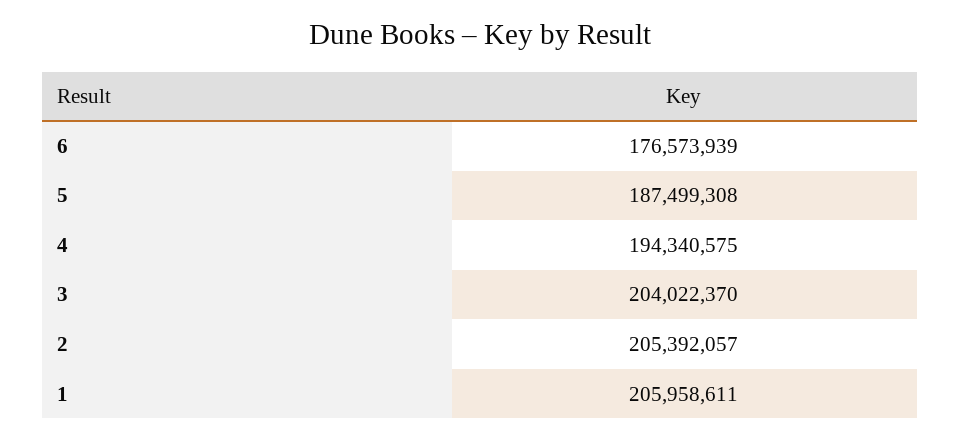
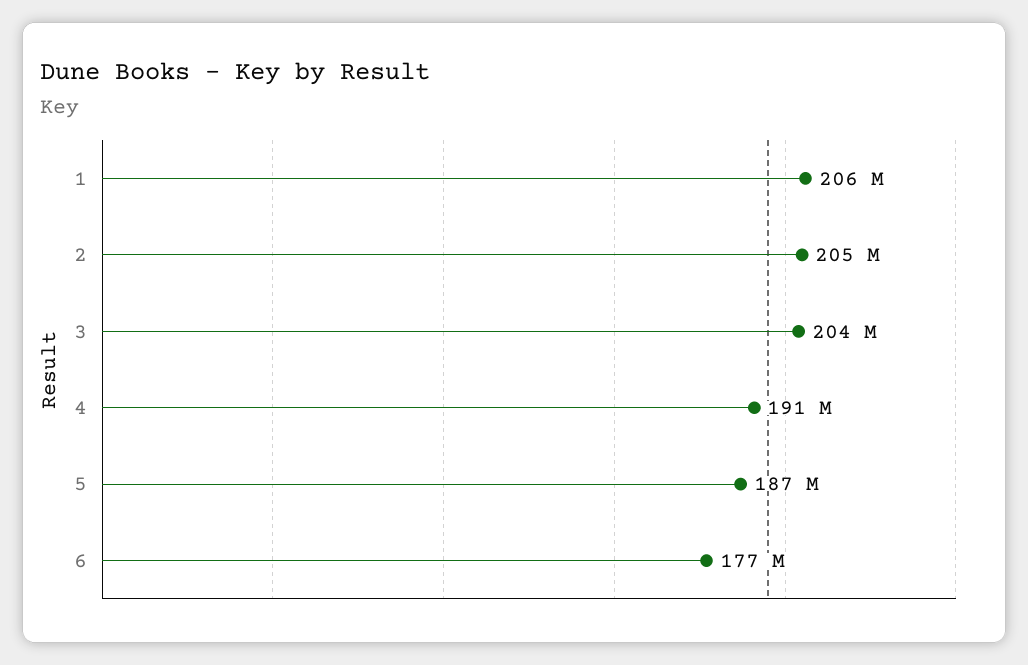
4: 194340575 -> 191000000

